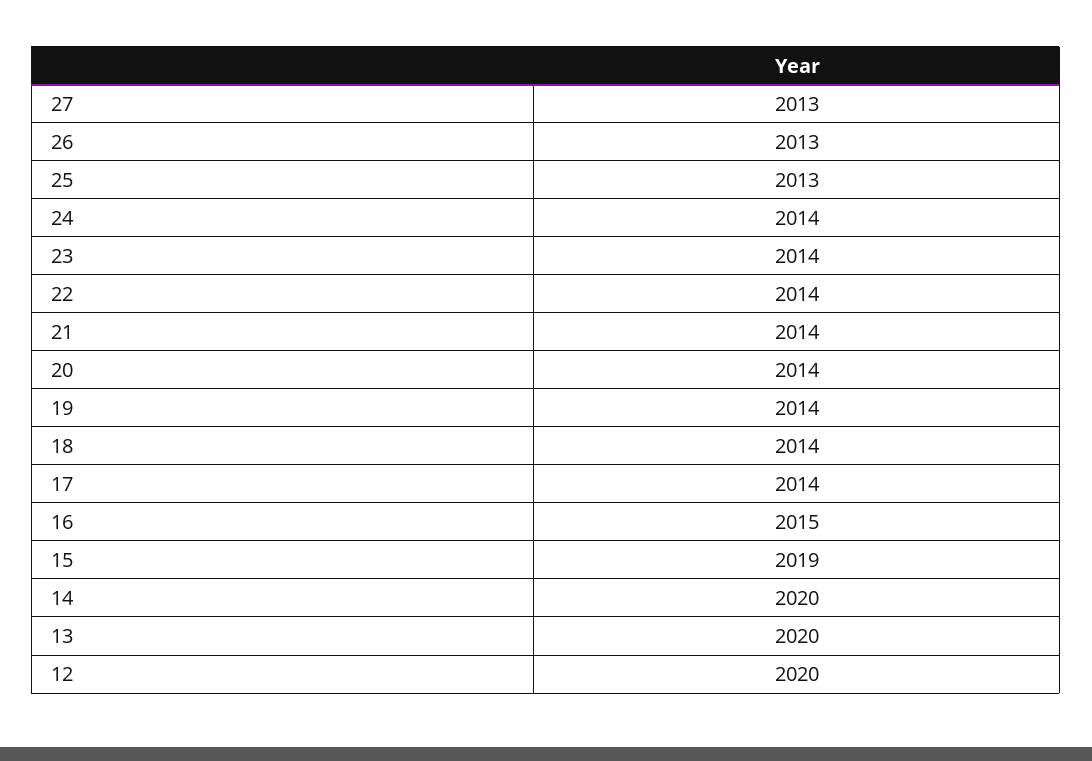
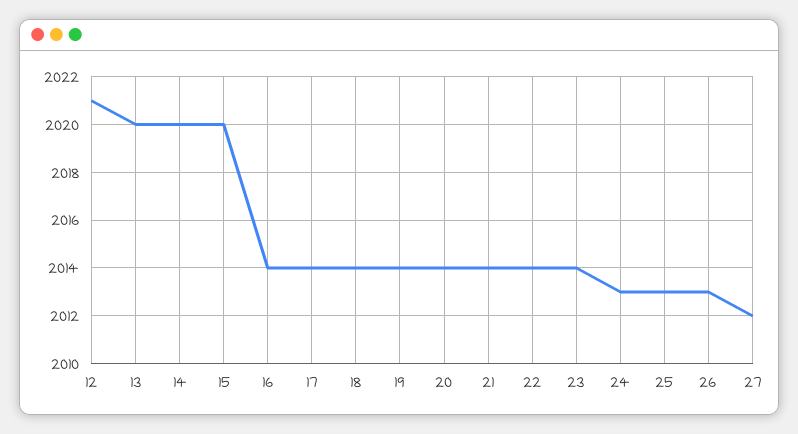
27: 2013 -> 2012
24: 2014 -> 2013
16: 2015 -> 2014
15: 2019 -> 2020
12: 2020 -> 2021

